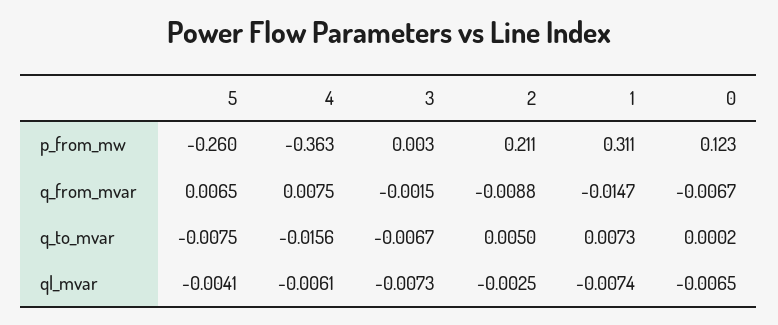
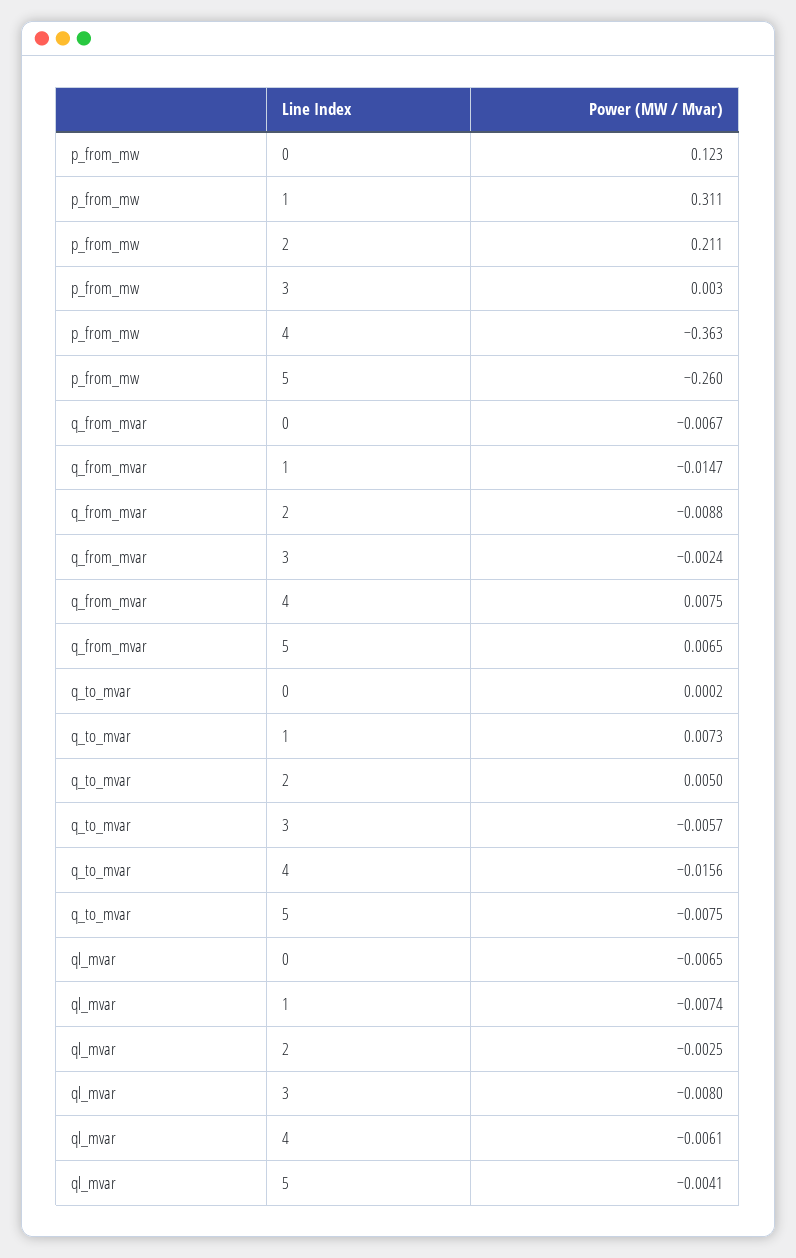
3, q_from_mvar: -0.0015 -> -0.0024
3, q_to_mvar: -0.0067 -> -0.0057
3, ql_mvar: -0.0073 -> -0.008

